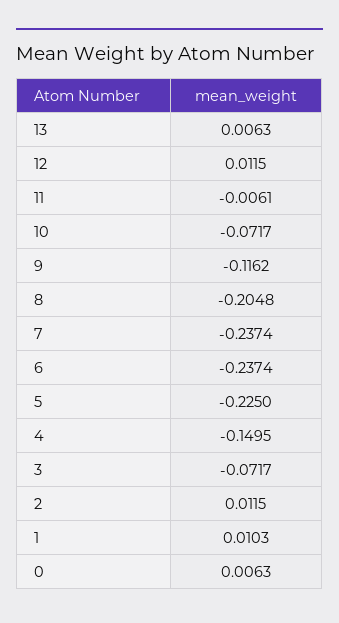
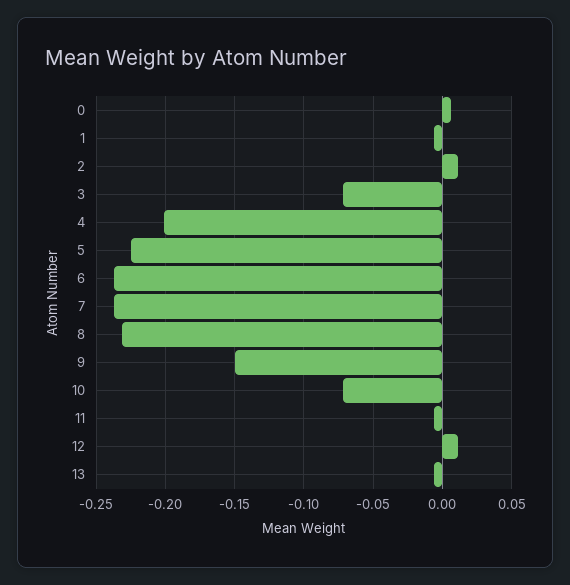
13: 0.0063 -> -0.005
9: -0.1162 -> -0.15
8: -0.2048 -> -0.23
4: -0.1495 -> -0.2
1: 0.0103 -> -0.005

